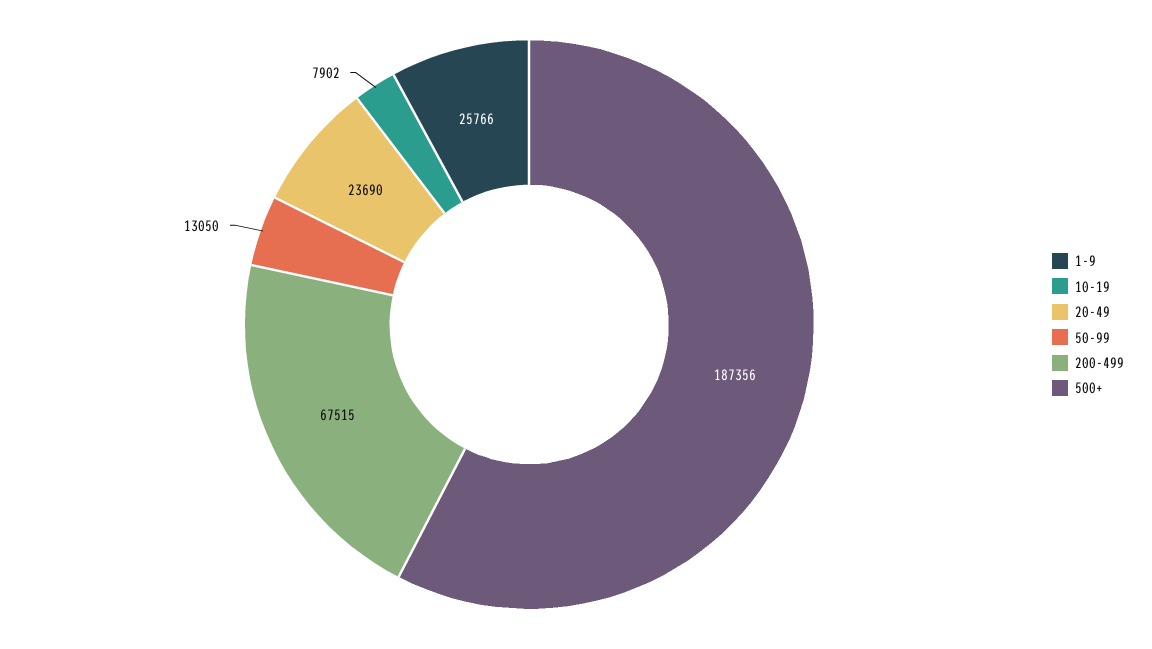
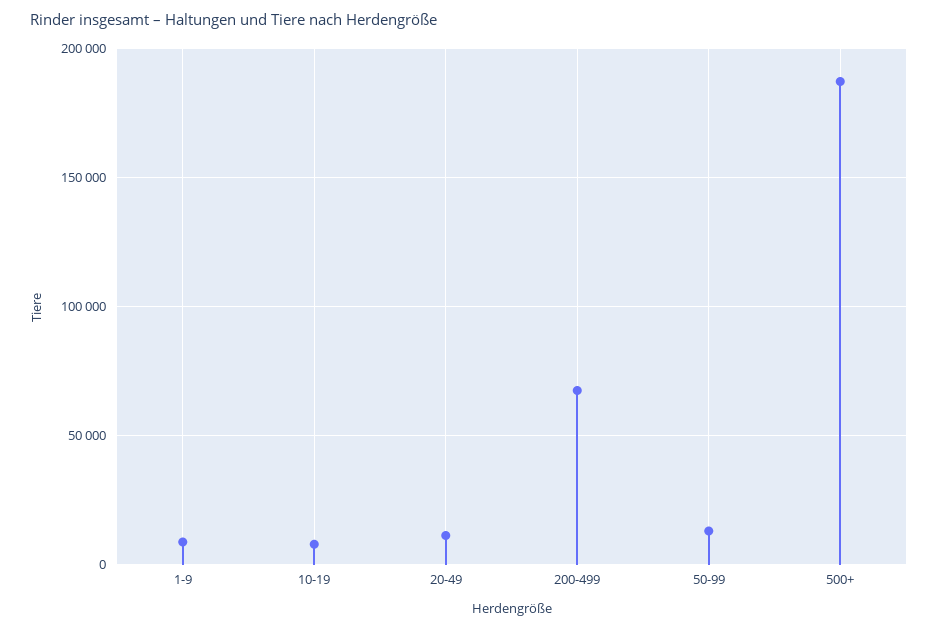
1-9: 25766 -> 10000
20-49: 23690 -> 10000

